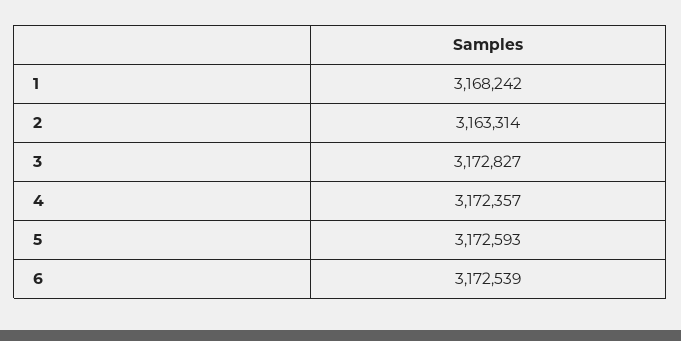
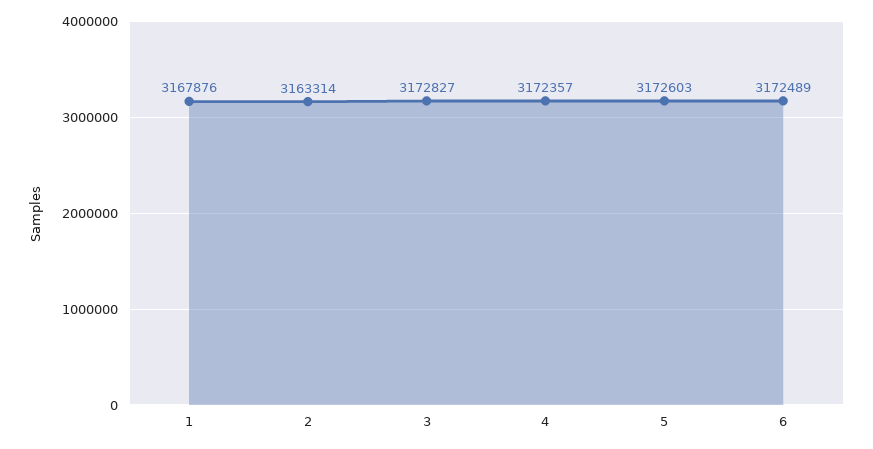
1: 3168242 -> 3167876
5: 3172593 -> 3172603
6: 3172539 -> 3172489

